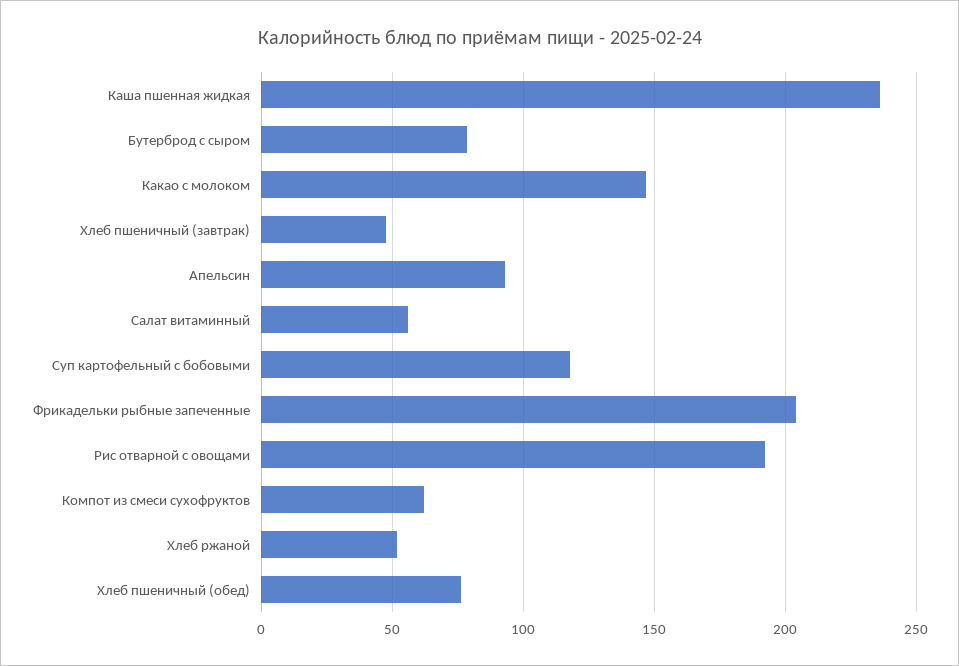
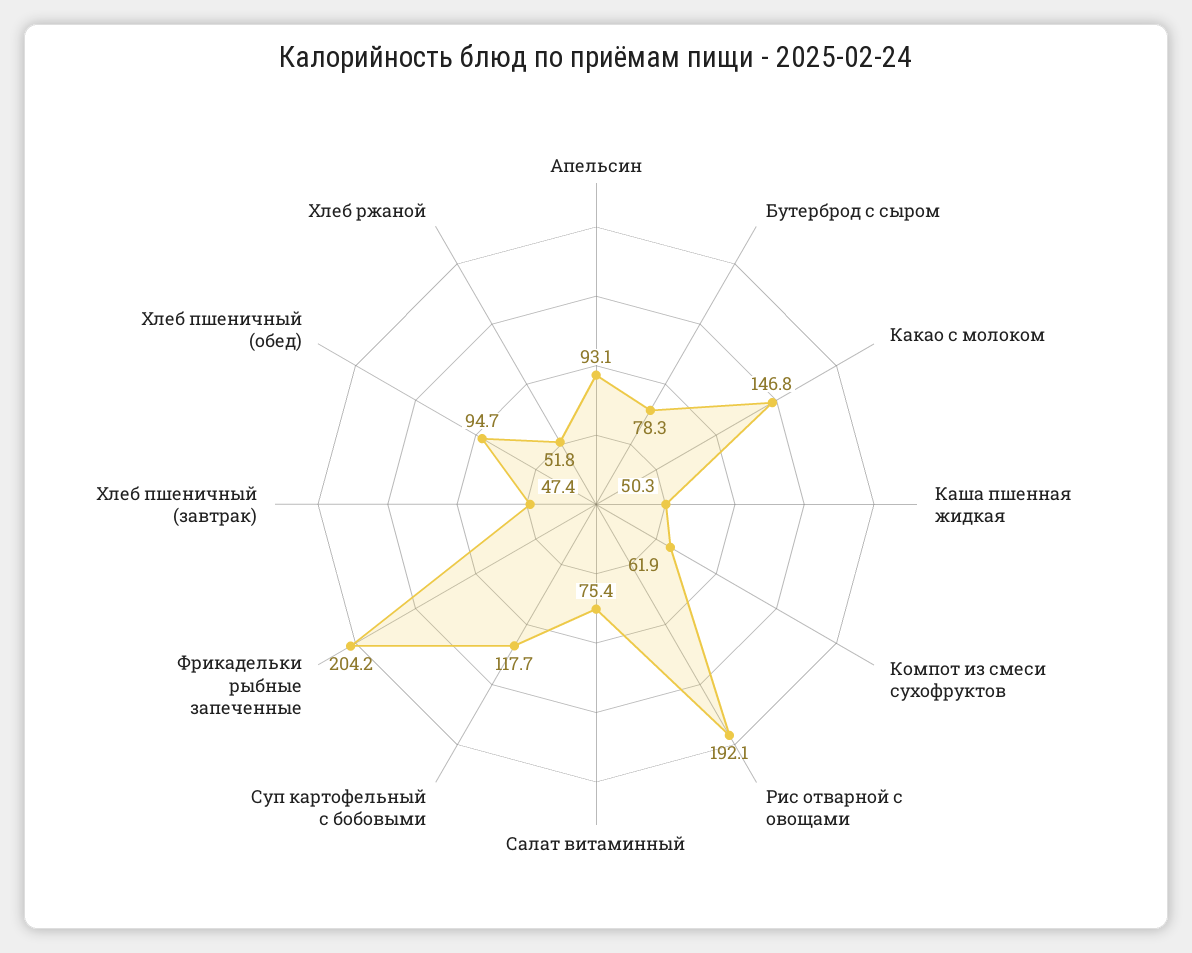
Каша пшенная жидкая: 235 -> 50.3
Салат витаминный: 55 -> 75.4
Хлеб пшеничный (обед): 75 -> 94.7

